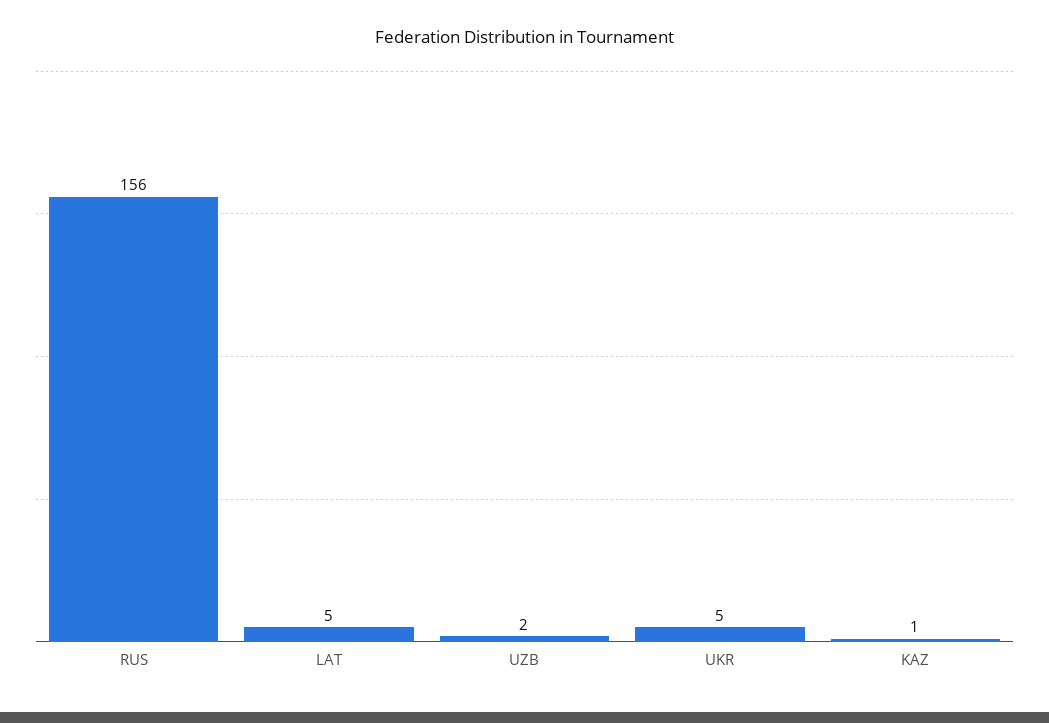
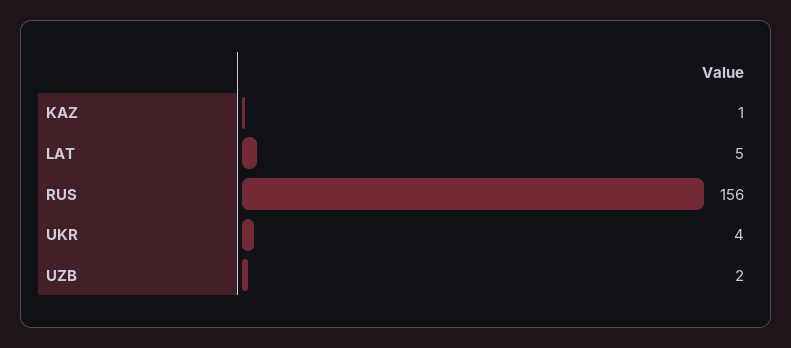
UKR: 5 -> 4

